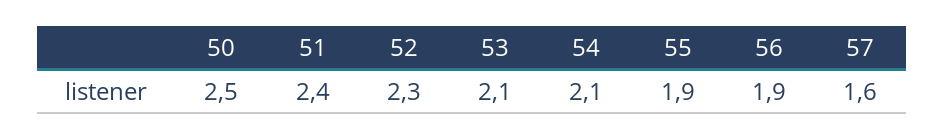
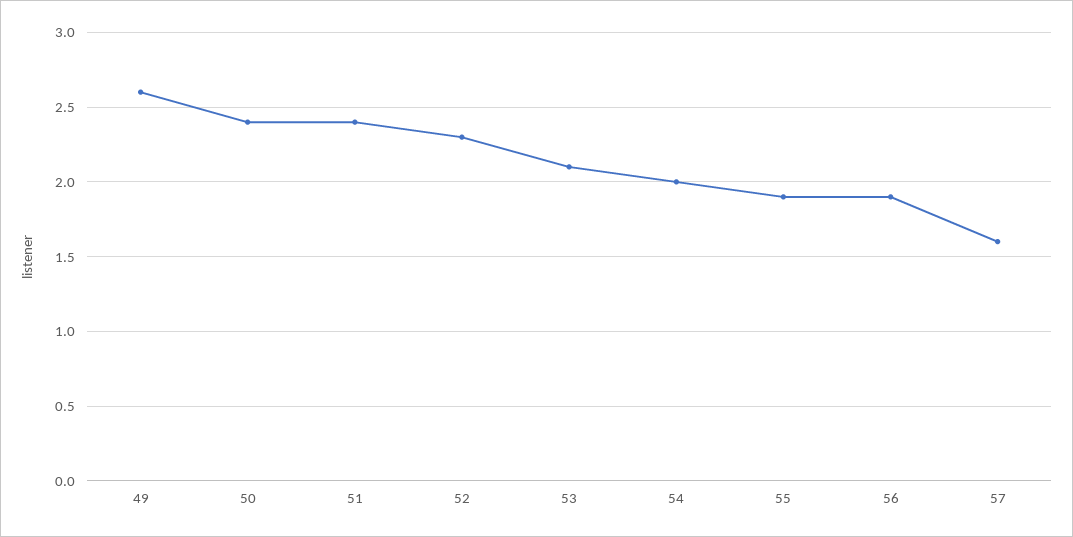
50: 2.5 -> 2.4
54: 2.1 -> 2
49: none -> 2.6

